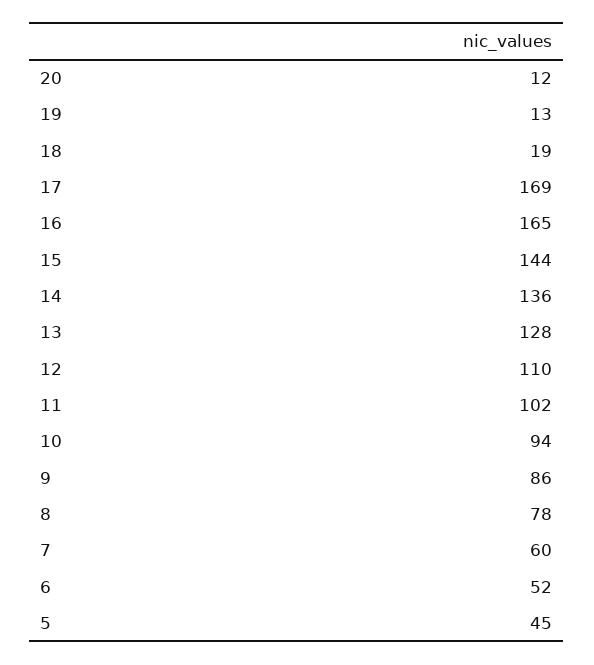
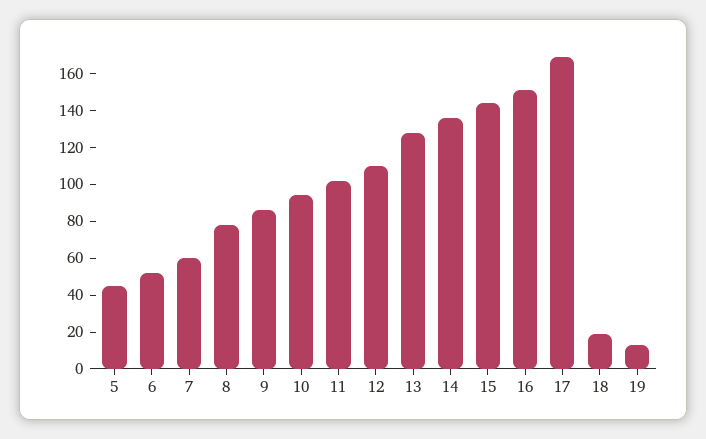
20: 12 -> none
16: 165 -> 150

